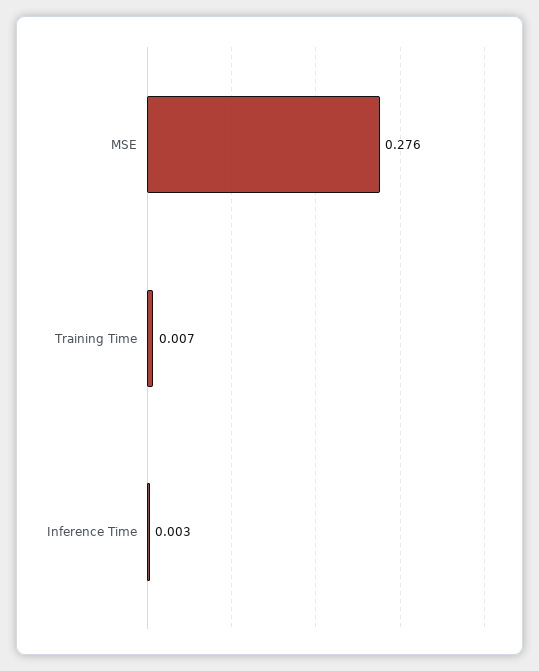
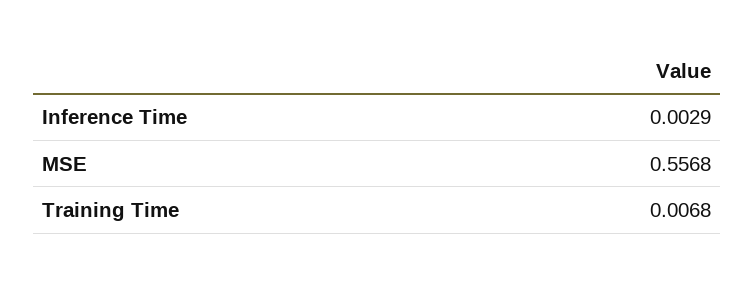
MSE: 0.276 -> 0.5568

